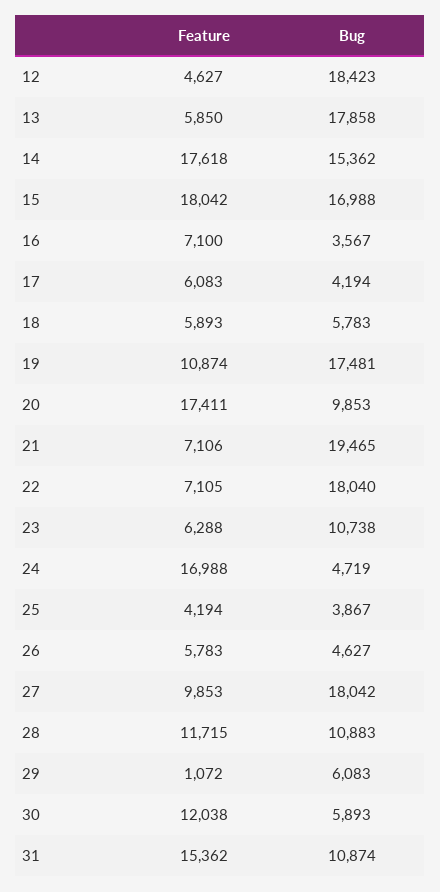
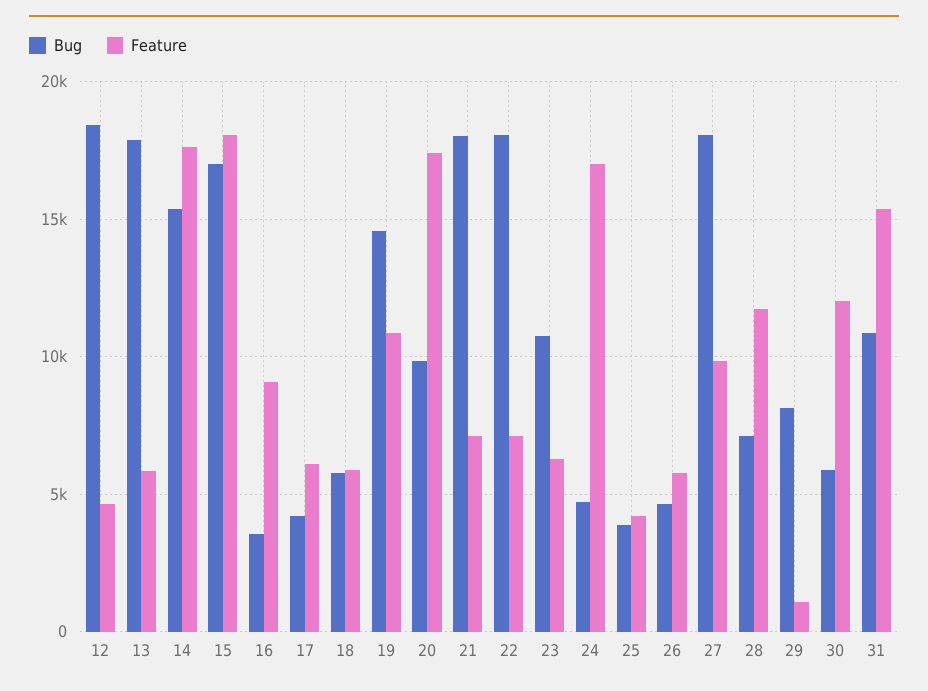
Feature, 16: 7100 -> 9000
Bug, 19: 17481 -> 14500
Bug, 21: 19465 -> 18000
Bug, 28: 10883 -> 7000
Bug, 29: 6083 -> 8000

